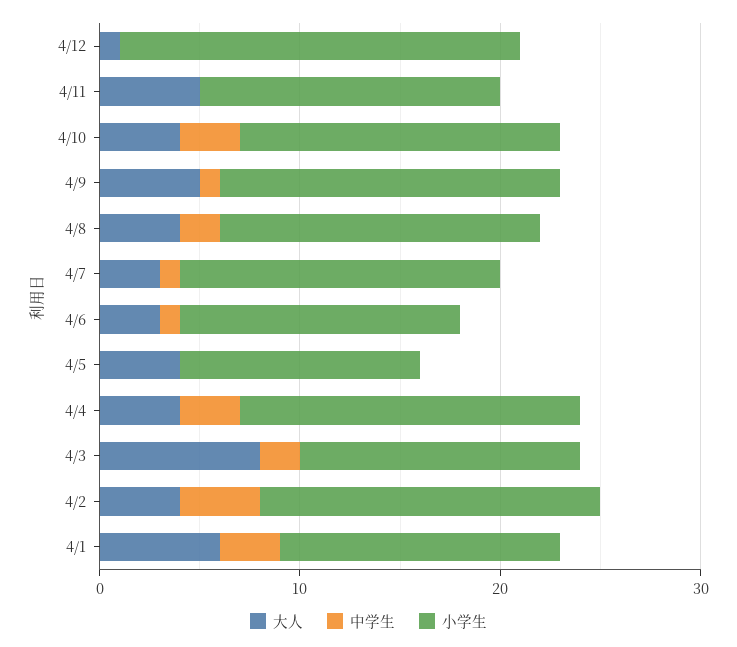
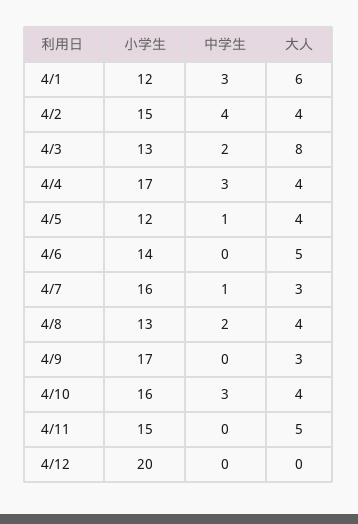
大人, 4/12: 1 -> 0
大人, 4/9: 5 -> 3
中学生, 4/9: 1 -> 0
小学生, 4/8: 16 -> 13
大人, 4/6: 3 -> 5
中学生, 4/6: 1 -> 0
中学生, 4/5: 0 -> 1
小学生, 4/3: 14 -> 13
小学生, 4/2: 17 -> 15
小学生, 4/1: 14 -> 12

